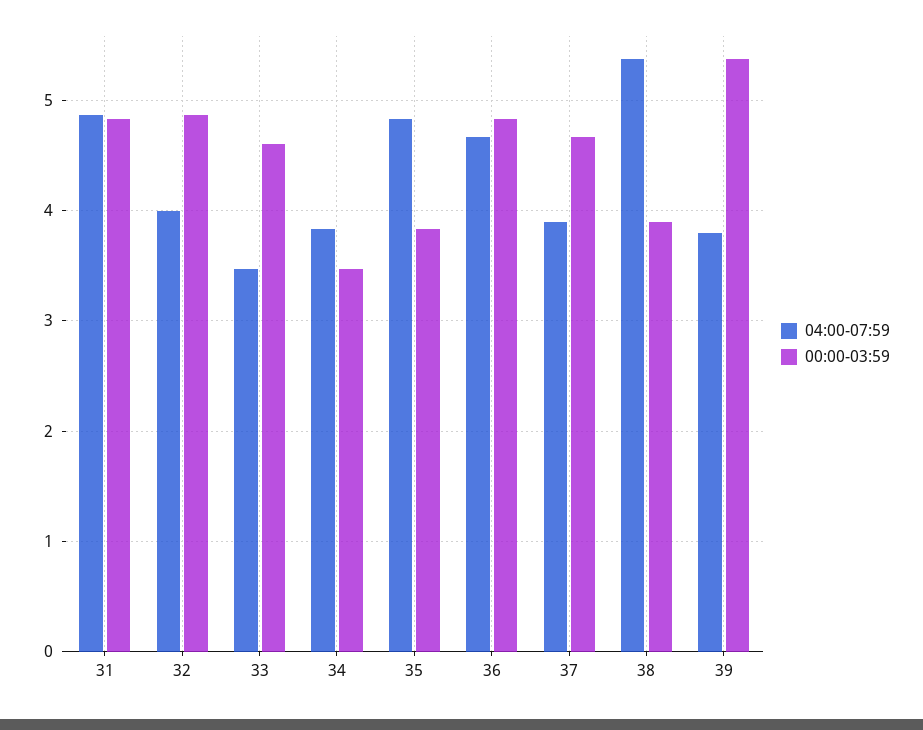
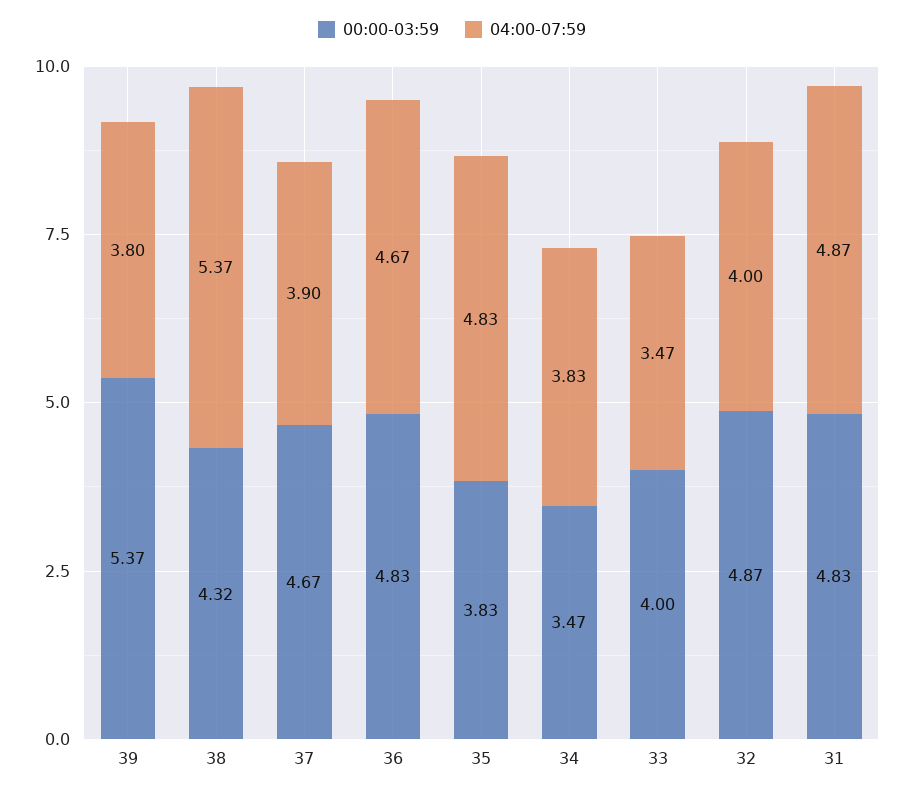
00:00-03:59, 33: 4.6 -> 4
00:00-03:59, 38: 3.9 -> 4.32

